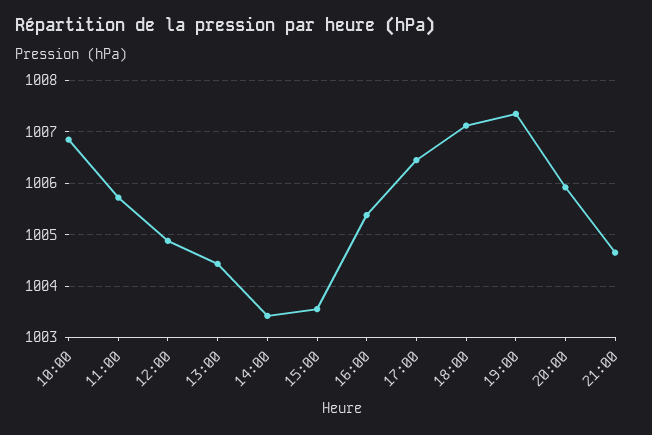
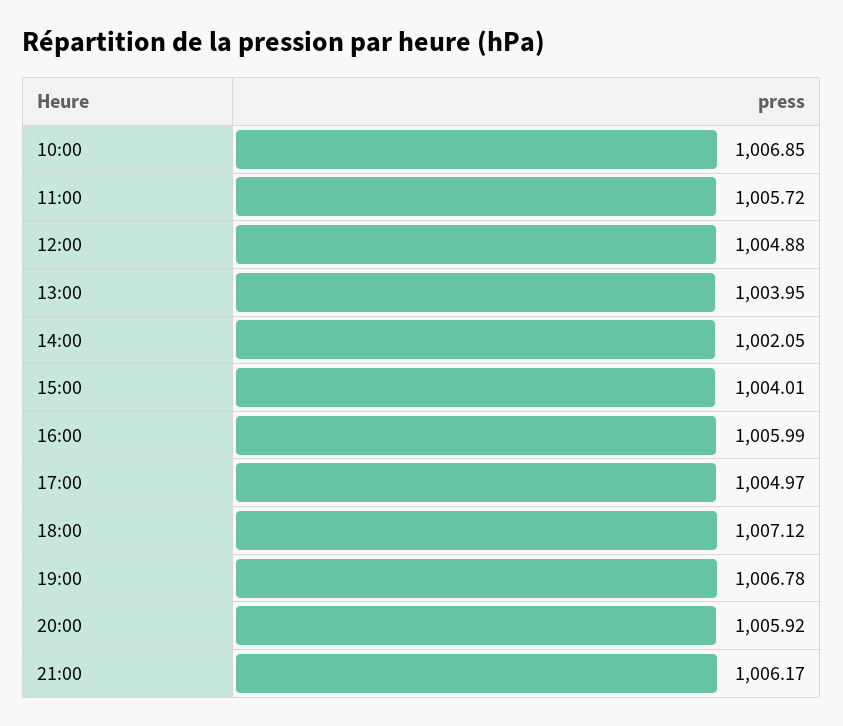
13:00: 1004.4 -> 1003.95
14:00: 1003.4 -> 1002.05
15:00: 1003.6 -> 1004.01
16:00: 1005.4 -> 1005.99
17:00: 1006.4 -> 1004.97
19:00: 1007.4 -> 1006.78
21:00: 1004.6 -> 1006.17

